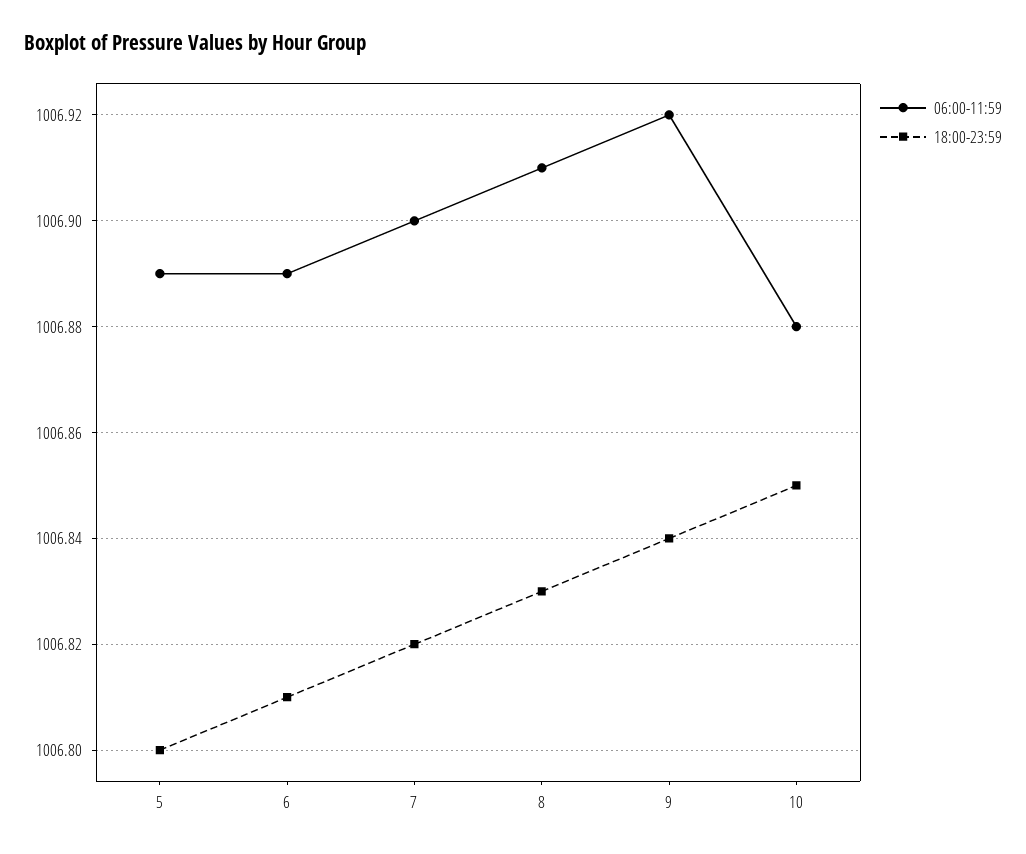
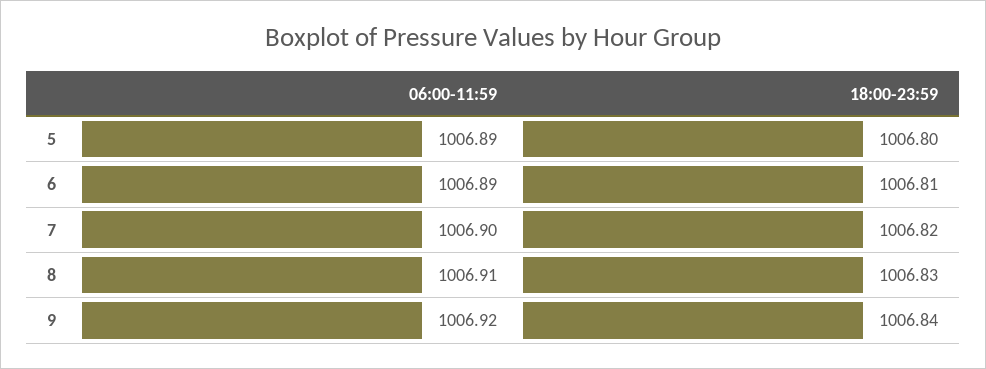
06:00-11:59, 10: 1006.88 -> none
18:00-23:59, 10: 1006.85 -> none

